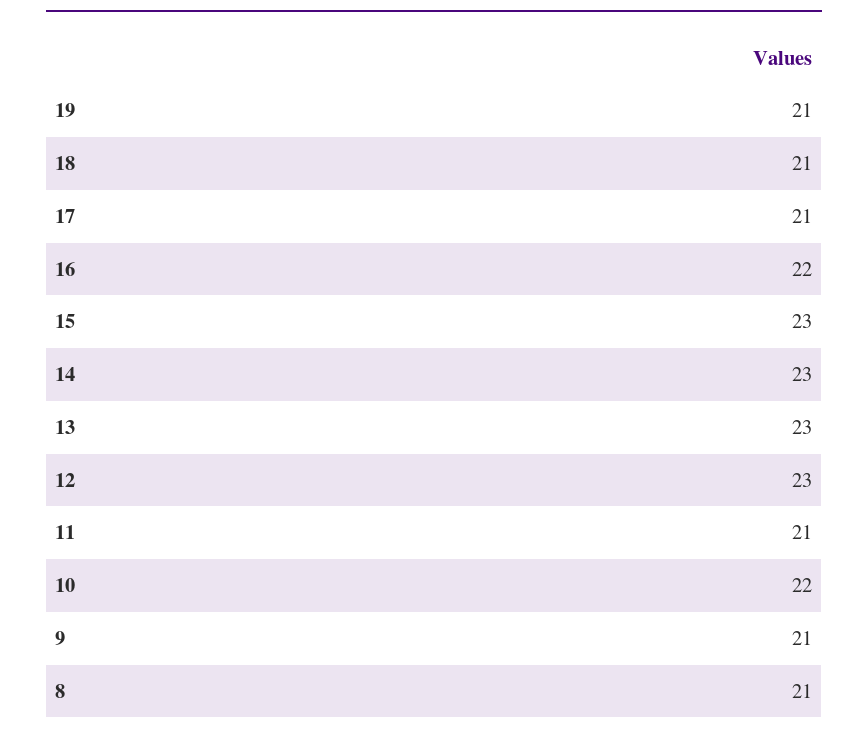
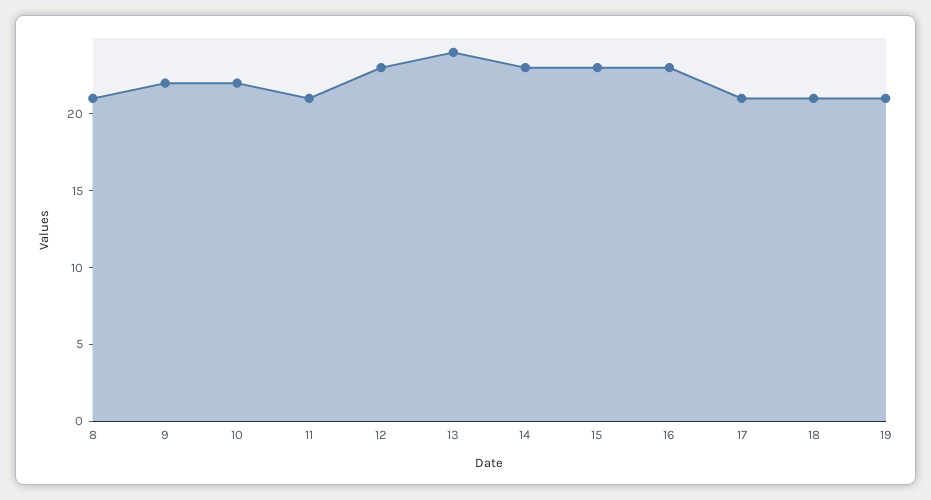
16: 22 -> 23
13: 23 -> 24
9: 21 -> 22

